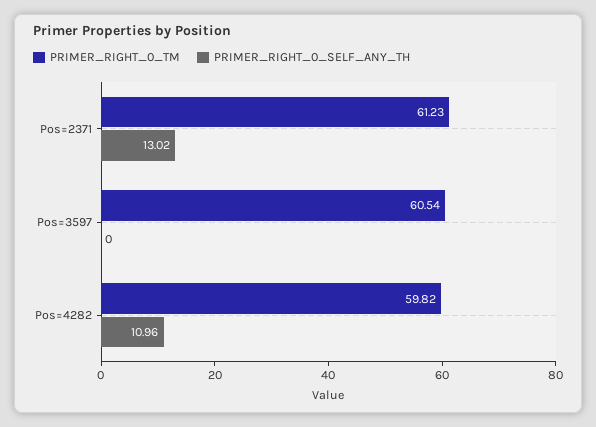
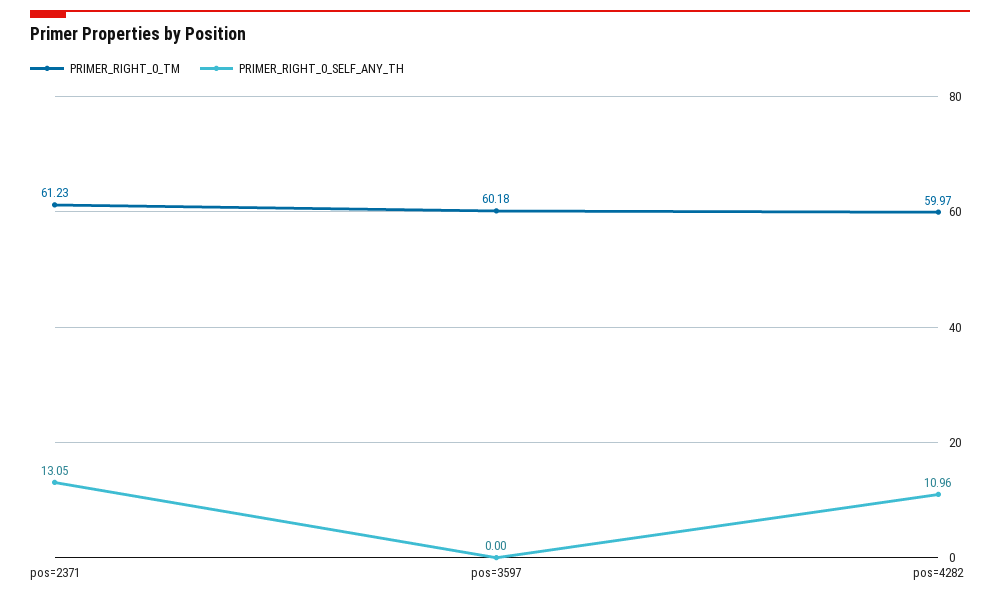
PRIMER_RIGHT_0_SELF_ANY_TH, Pos=2371: 13.02 -> 13.05
PRIMER_RIGHT_0_TM, Pos=3597: 60.54 -> 60.18
PRIMER_RIGHT_0_TM, Pos=4282: 59.82 -> 59.97

